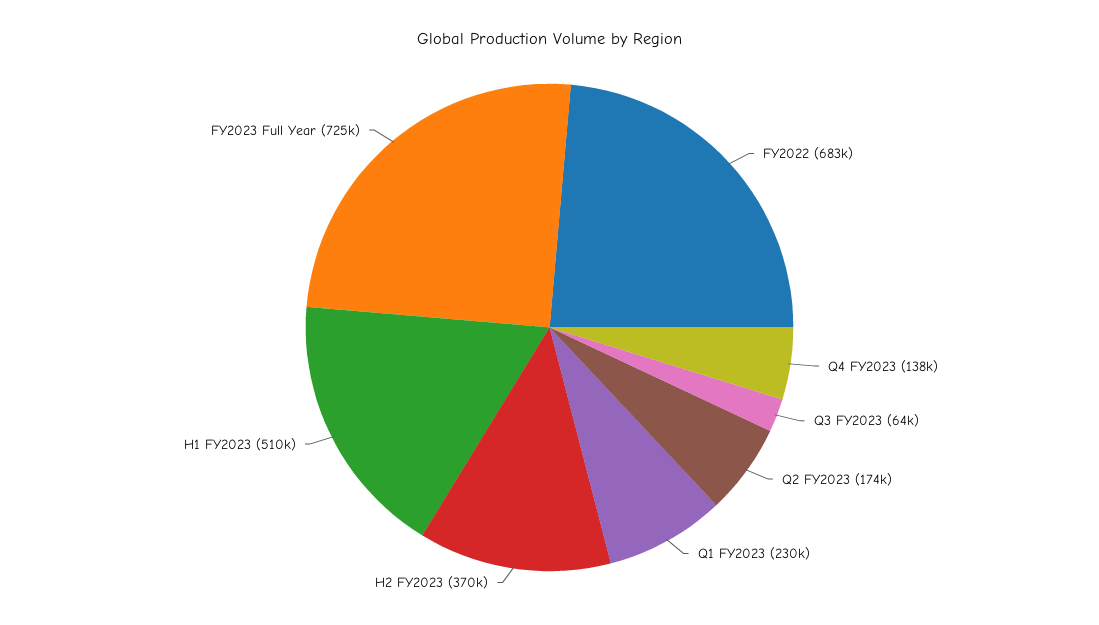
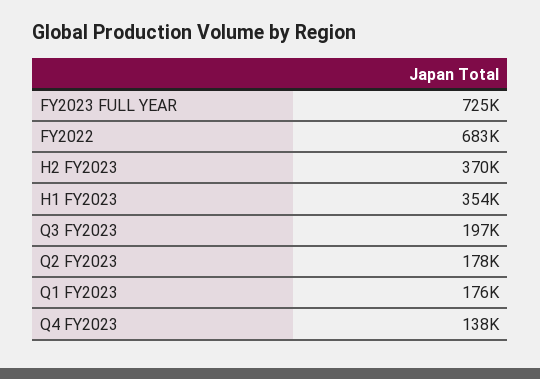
Q3 FY2023: 64000 -> 197000
Q2 FY2023: 174000 -> 178000
Q1 FY2023: 230000 -> 176000
H1 FY2023: 510000 -> 354000

